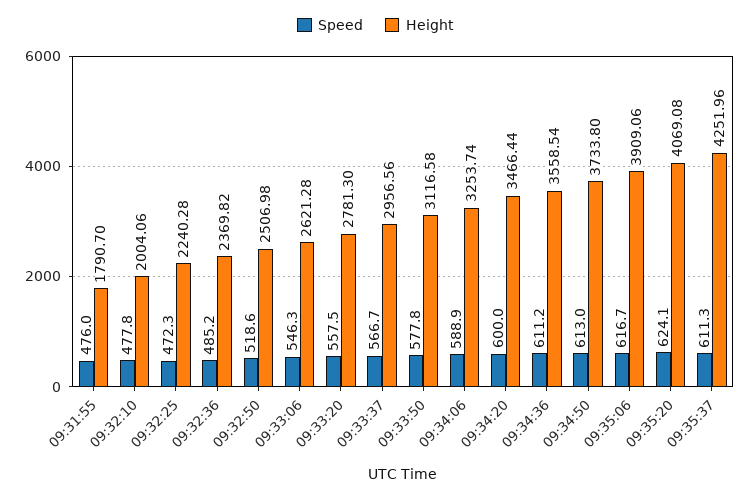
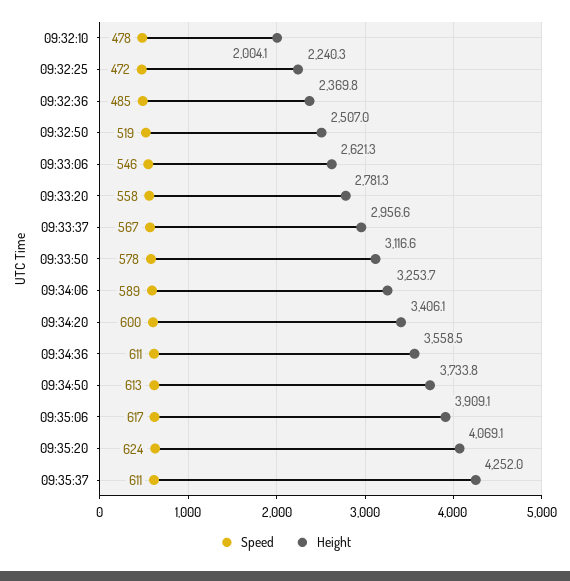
Speed, 09:31:55: 476 -> none
Height, 09:31:55: 1790.7 -> none
Height, 09:34:20: 3466.44 -> 3406.1

